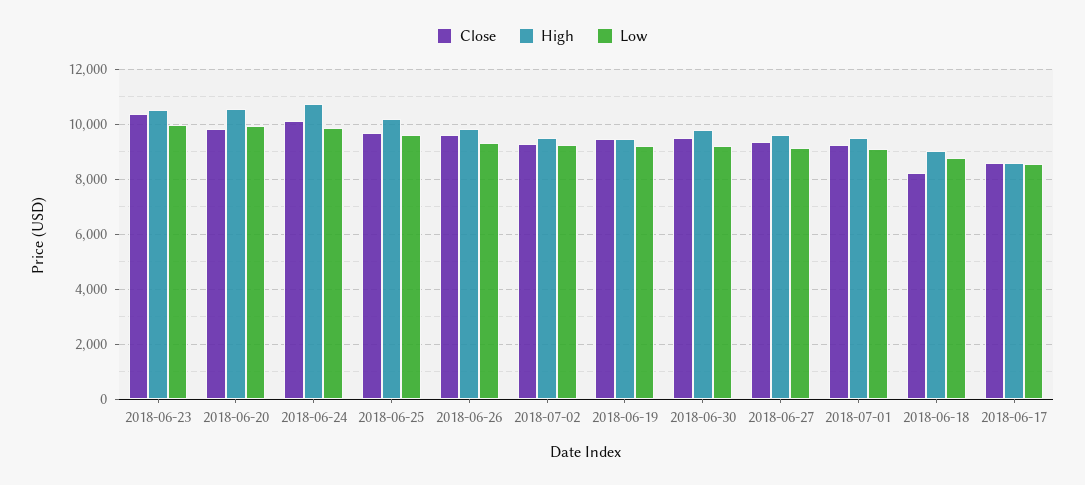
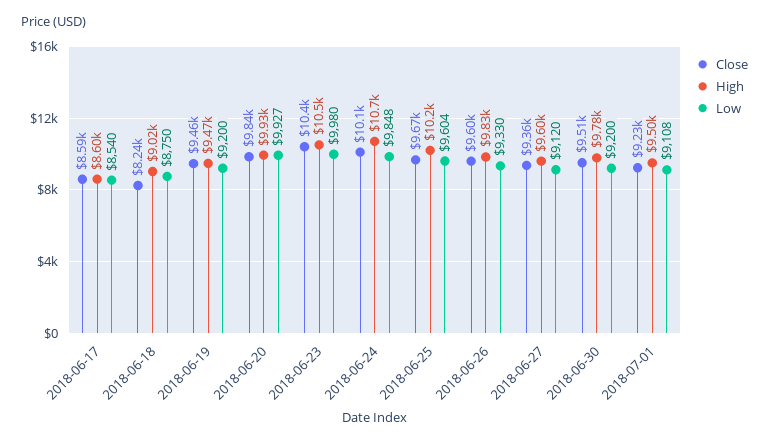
High, 2018-06-20: 10500 -> 9930
Close, 2018-07-02: 9250 -> none
High, 2018-07-02: 9500 -> none
Low, 2018-07-02: 9250 -> none

